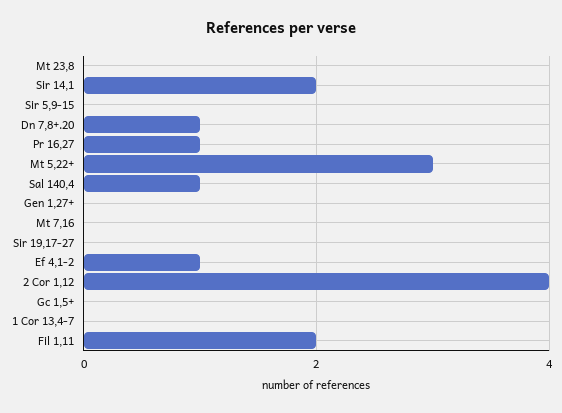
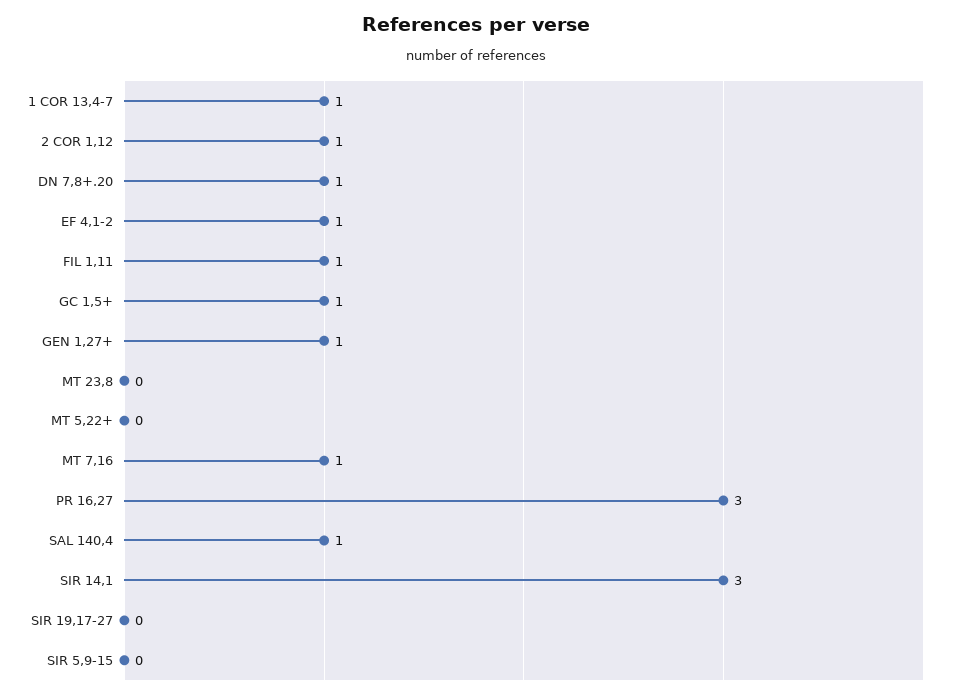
Sir 14,1: 2 -> 3
Pr 16,27: 1 -> 3
Mt 5,22+: 3 -> 0
Gen 1,27+: 0 -> 1
Mt 7,16: 0 -> 1
2 Cor 1,12: 4 -> 1
Gc 1,5+: 0 -> 1
1 Cor 13,4-7: 0 -> 1
Fil 1,11: 2 -> 1

